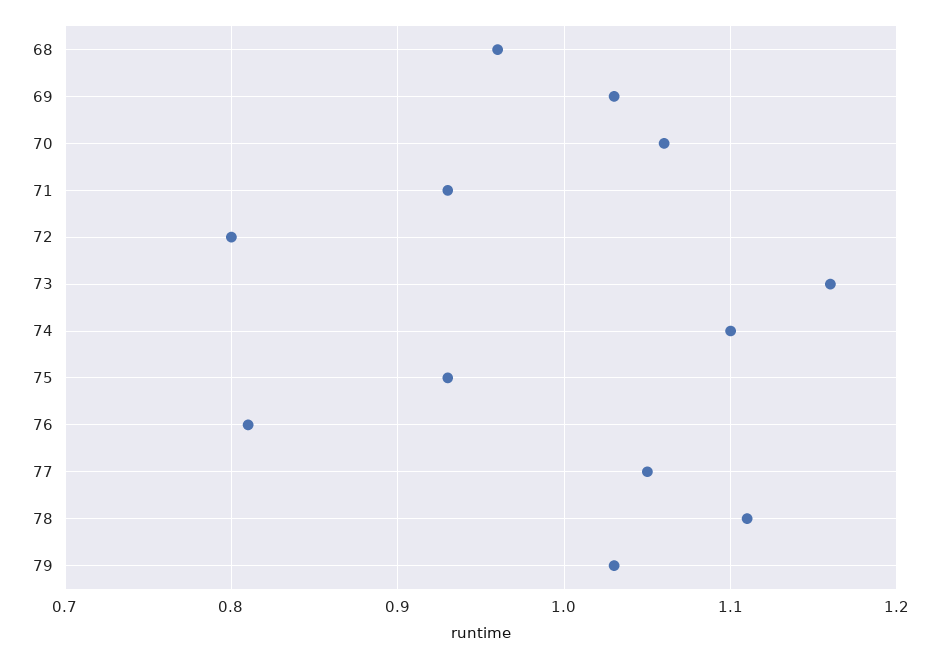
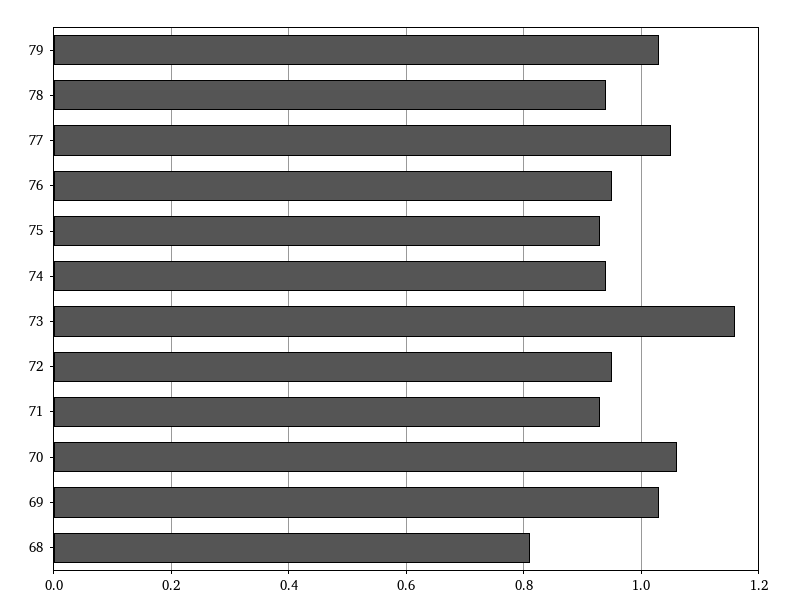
68: 0.96 -> 0.8
72: 0.8 -> 0.95
74: 1.1 -> 0.95
76: 0.81 -> 0.95
78: 1.11 -> 0.95

